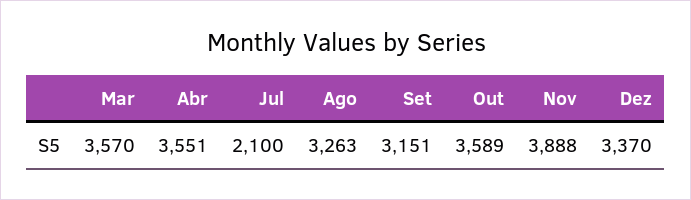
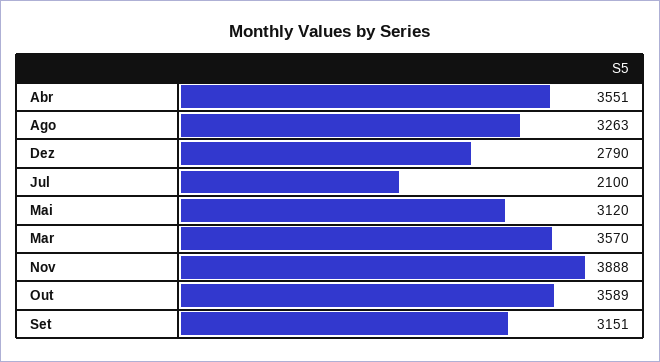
Dez: 3370 -> 2790
Mai: none -> 3120

